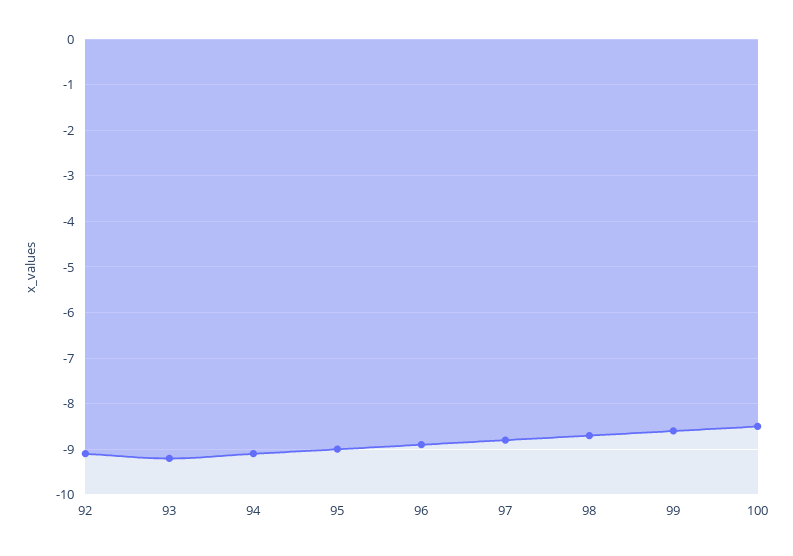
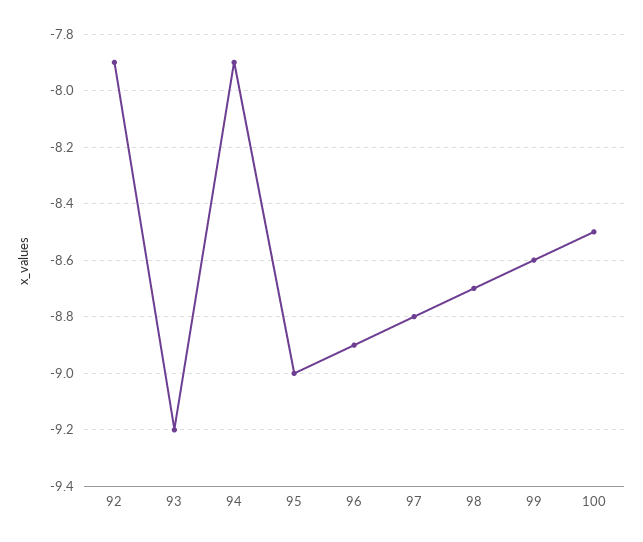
92: -9 -> -7.9
94: -9 -> -7.9

